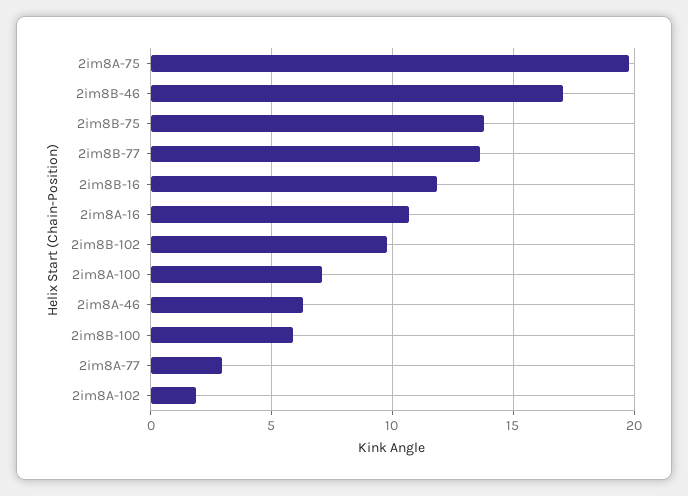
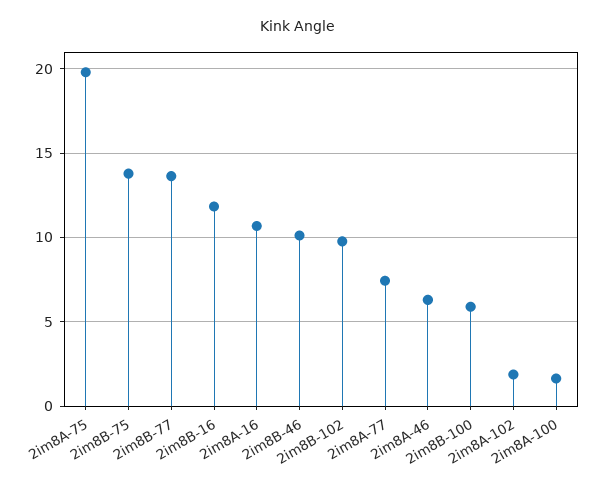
2im8B-46: 17 -> 10
2im8A-100: 7 -> 1.5
2im8A-77: 3 -> 7.5

